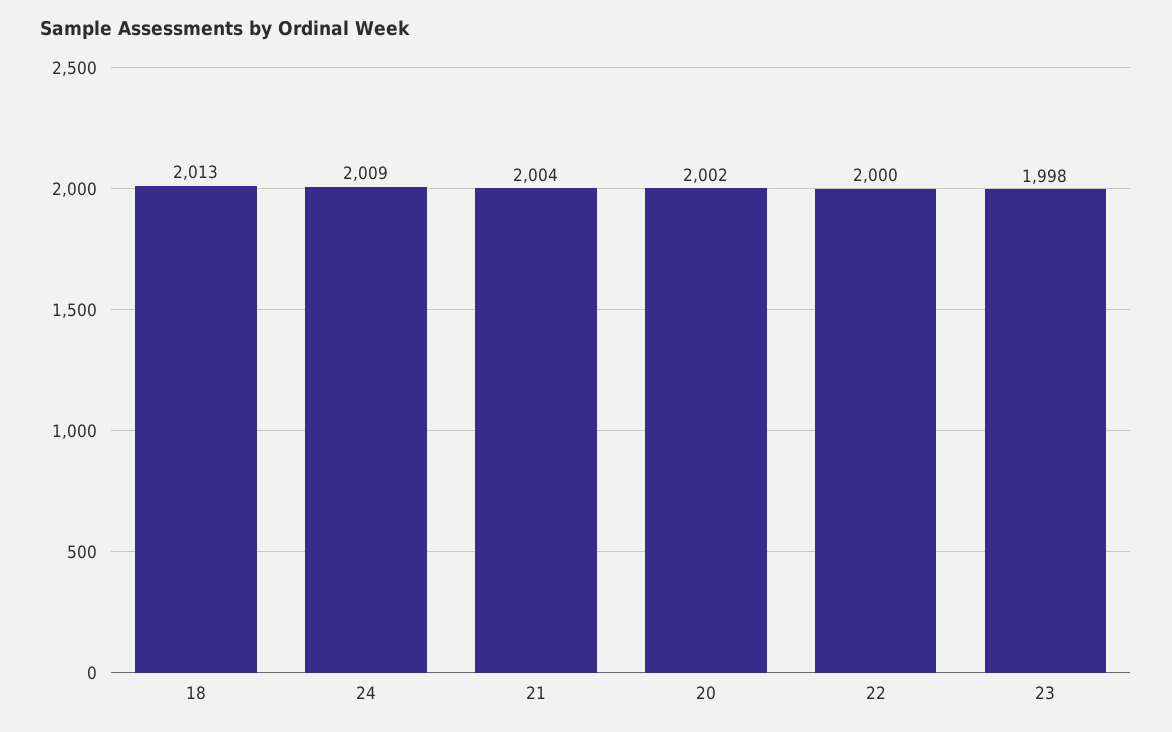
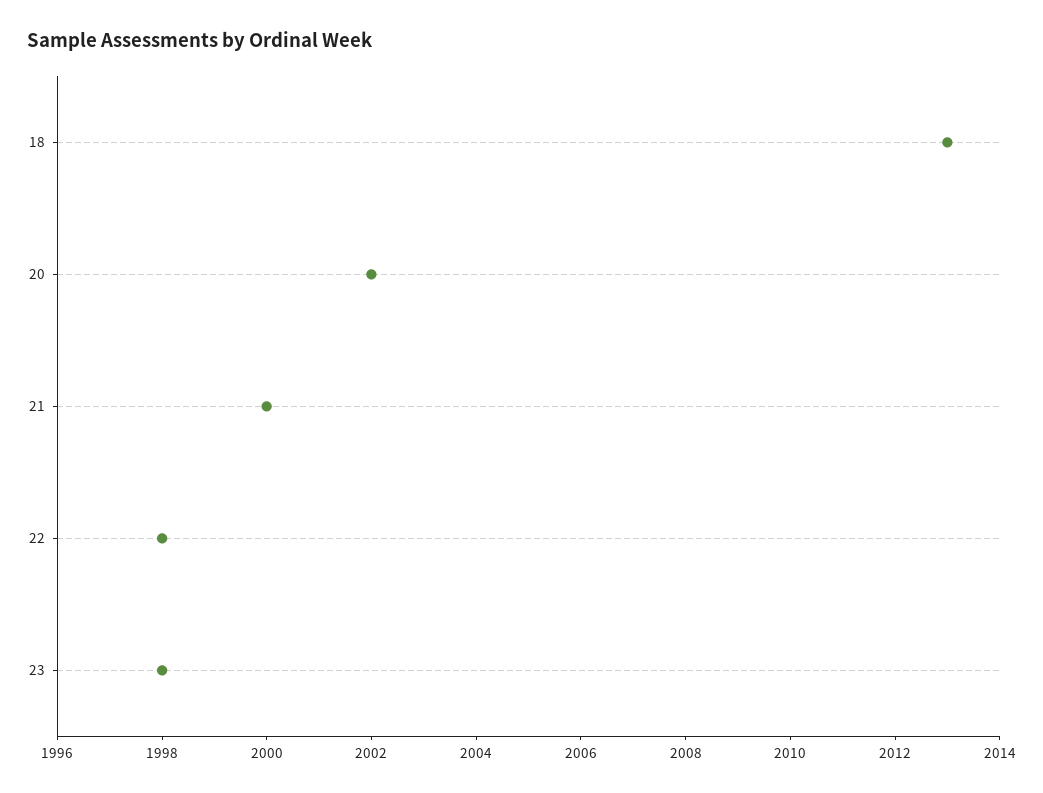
24: 2009 -> none
21: 2004 -> 2000
22: 2000 -> 1998

